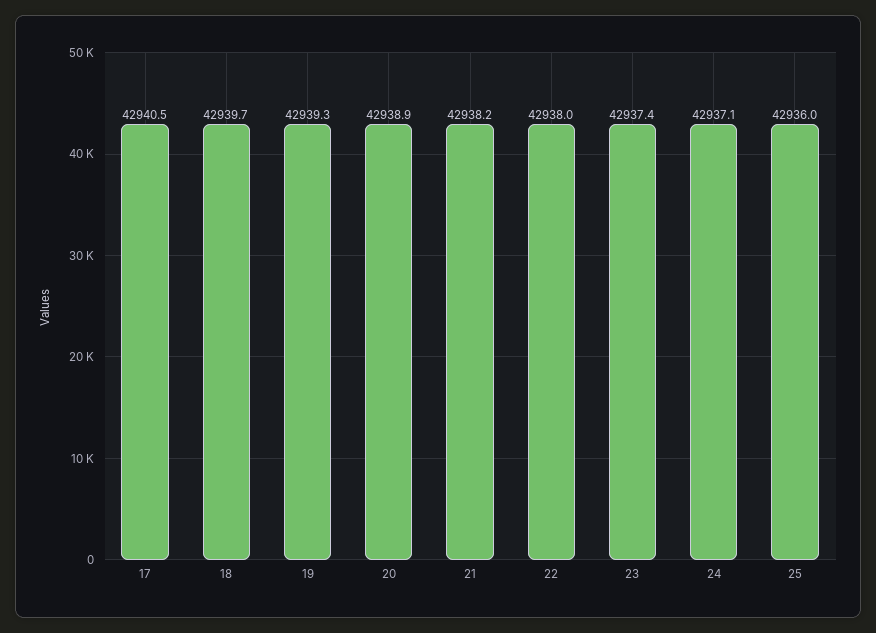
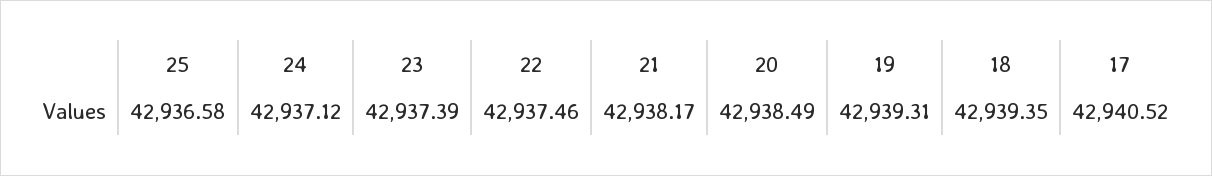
18: 42939.7 -> 42939.35
20: 42938.9 -> 42938.49
22: 42938 -> 42937.46
25: 42936 -> 42936.58

